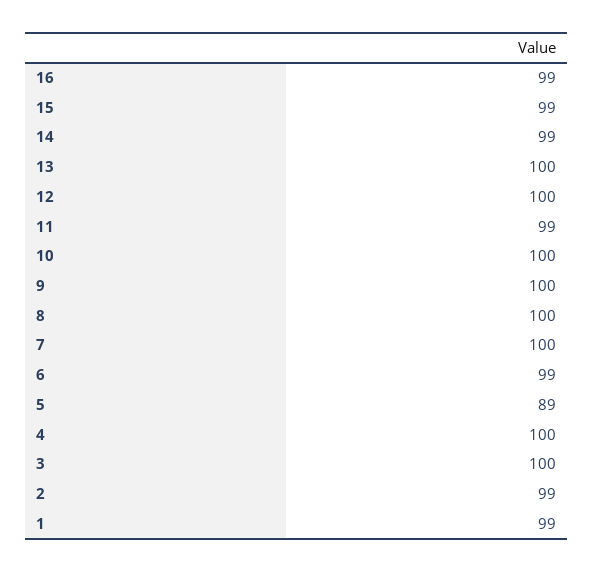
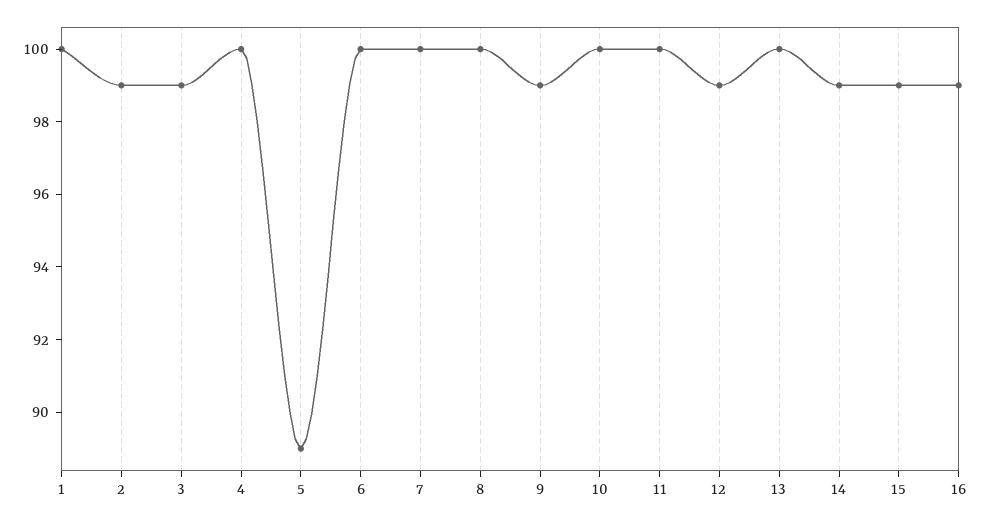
12: 100 -> 99
11: 99 -> 100
9: 100 -> 99
6: 99 -> 100
3: 100 -> 99
1: 99 -> 100

